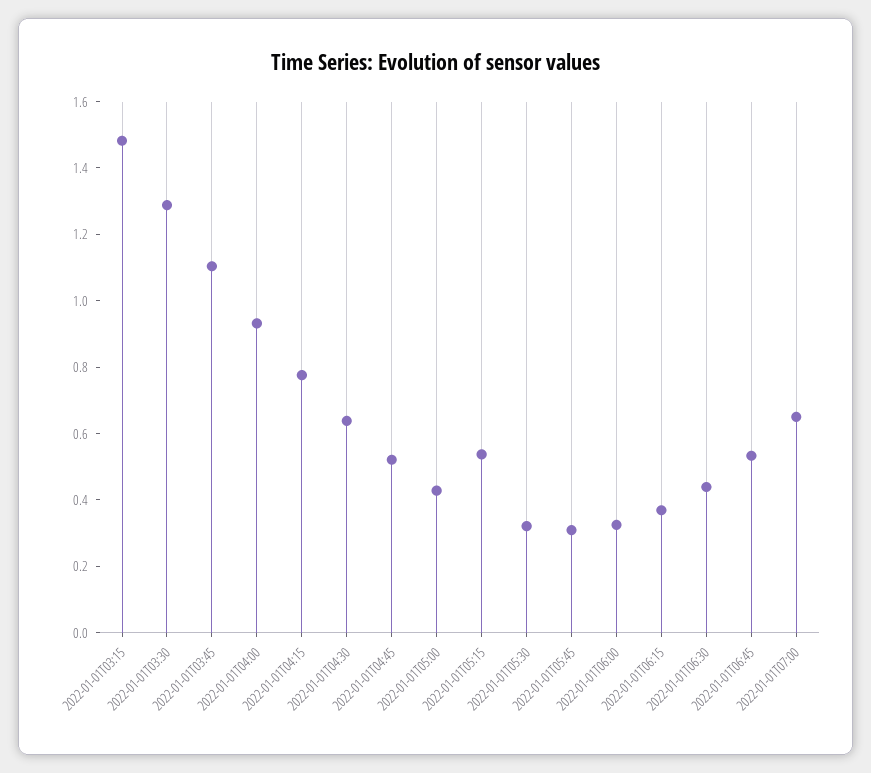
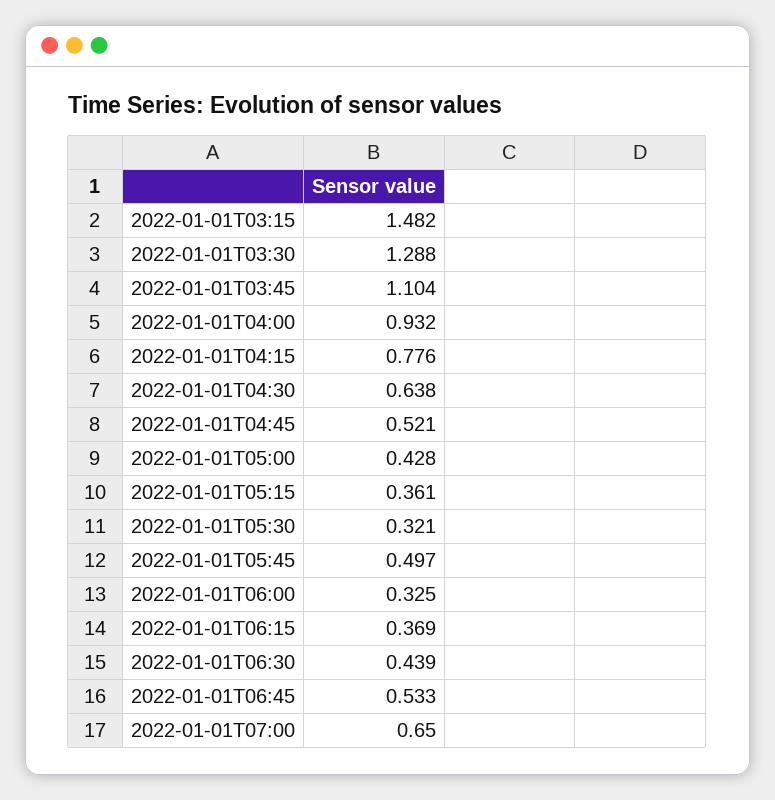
2022-01-01T05:15: 0.55 -> 0.361
2022-01-01T05:45: 0.3 -> 0.497

